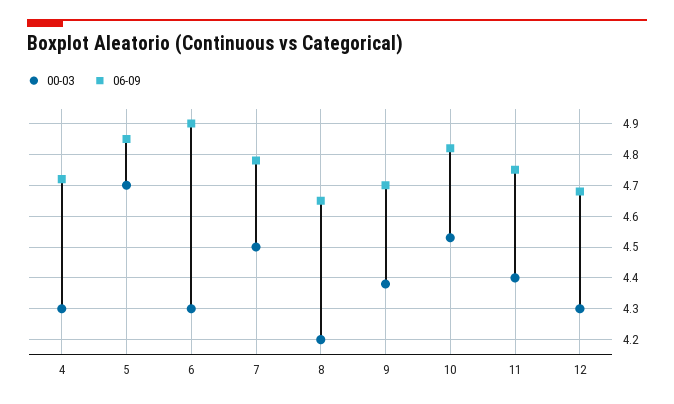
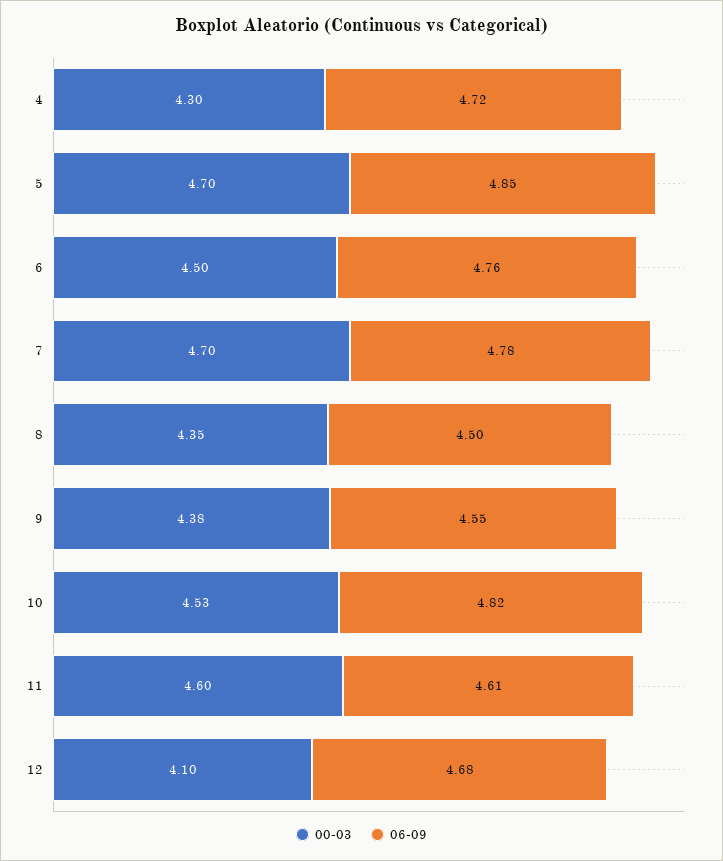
00-03, 6: 4.3 -> 4.5
06-09, 6: 4.9 -> 4.76
00-03, 7: 4.5 -> 4.7
00-03, 8: 4.2 -> 4.35
06-09, 8: 4.65 -> 4.5
06-09, 9: 4.7 -> 4.55
00-03, 11: 4.4 -> 4.6
06-09, 11: 4.75 -> 4.61
00-03, 12: 4.3 -> 4.1

